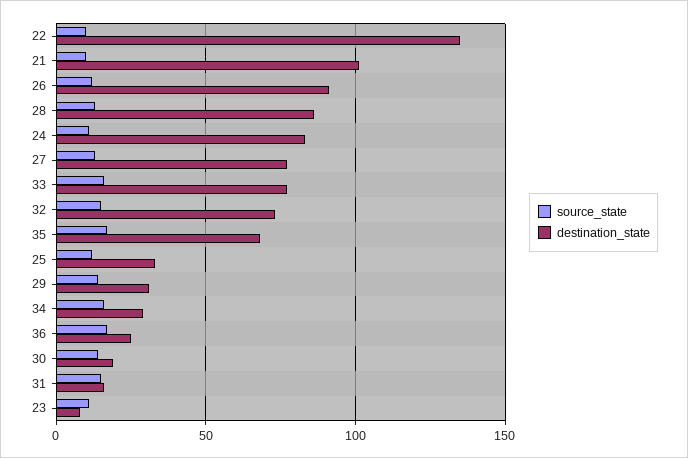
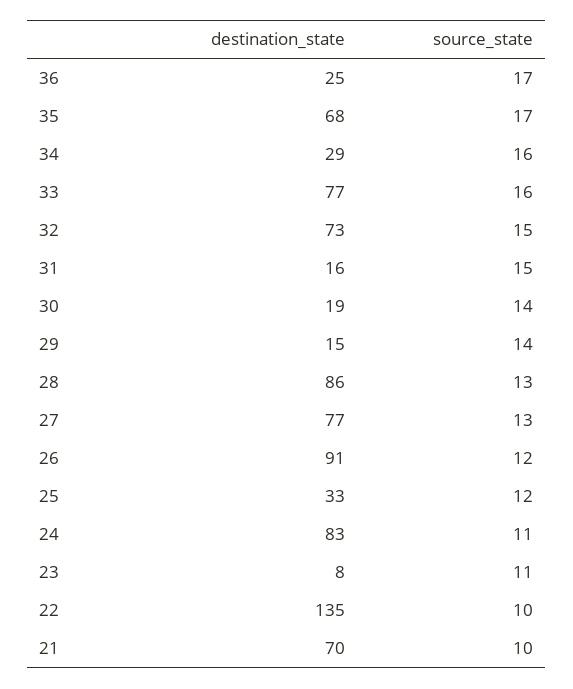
destination_state, 21: 100 -> 70
destination_state, 29: 30 -> 15

